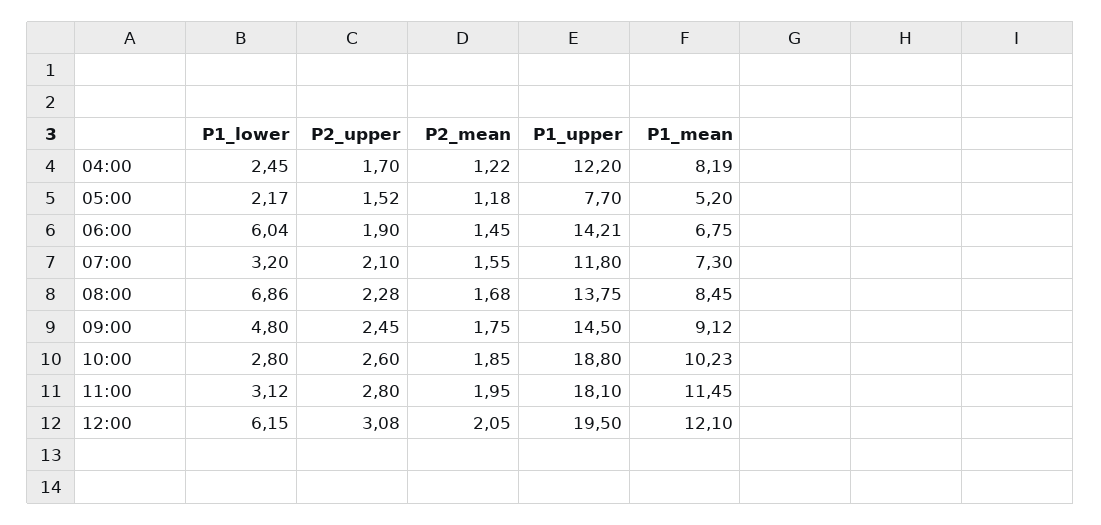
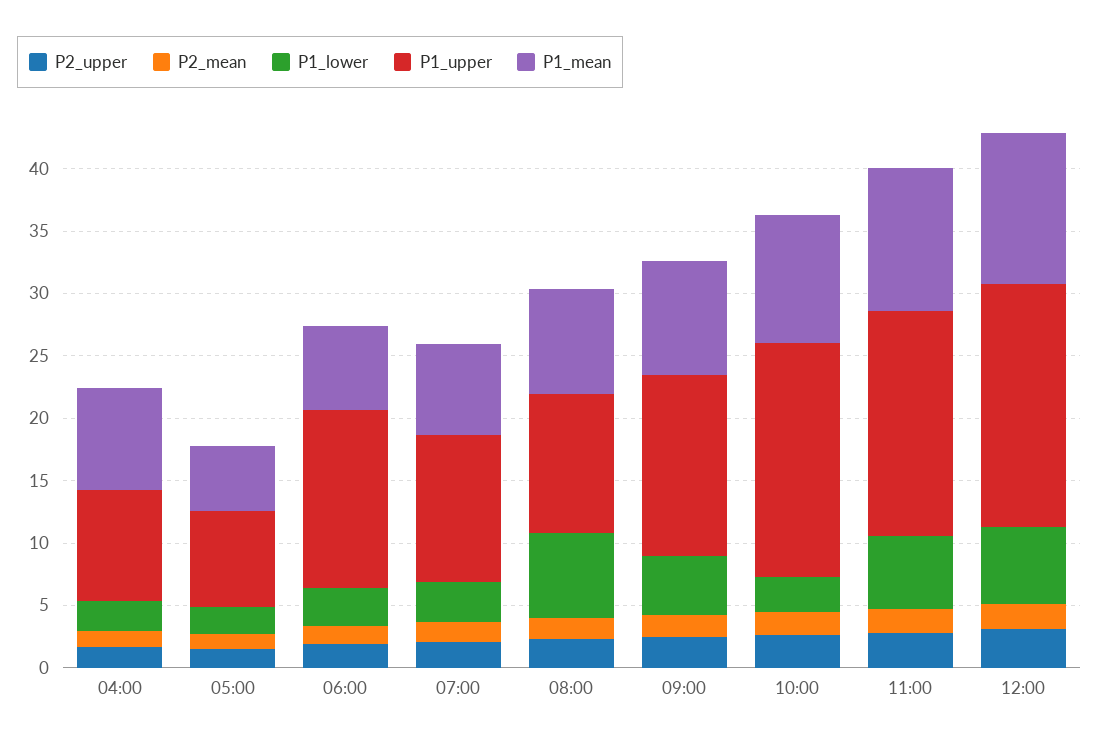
P1_upper, 04:00: 12.2 -> 9
P1_lower, 06:00: 6.04 -> 3
P1_upper, 08:00: 13.75 -> 11
P1_lower, 11:00: 3.12 -> 6

